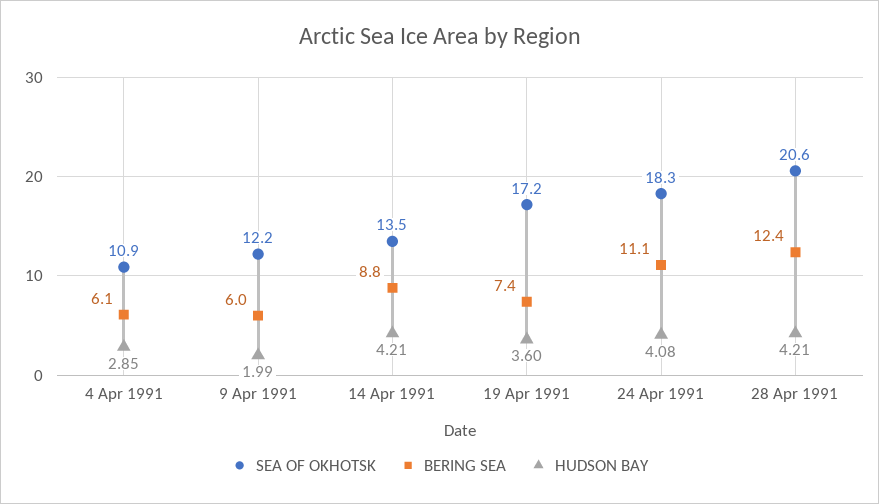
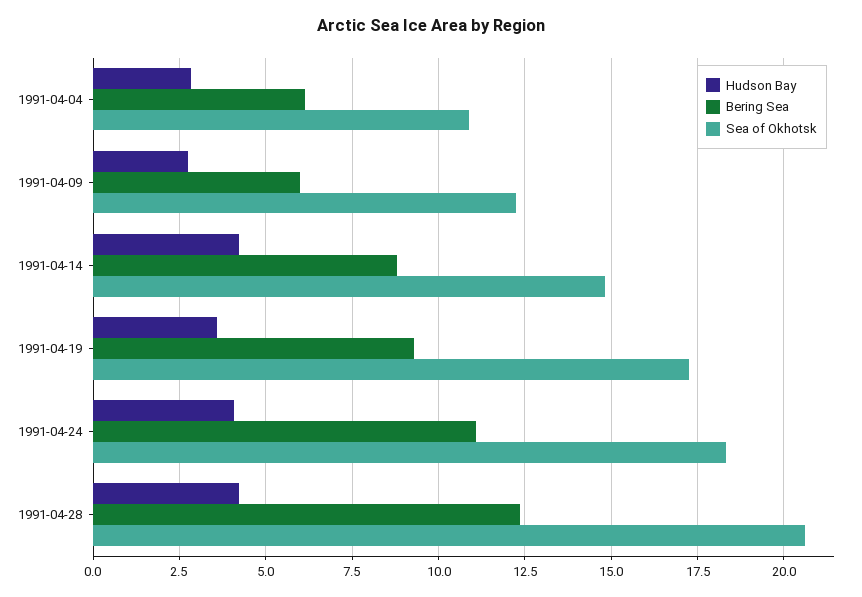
HUDSON BAY, 9 Apr 1991: 1.99 -> 2.75
SEA OF OKHOTSK, 14 Apr 1991: 13.5 -> 14.75
BERING SEA, 19 Apr 1991: 7.4 -> 9.25

